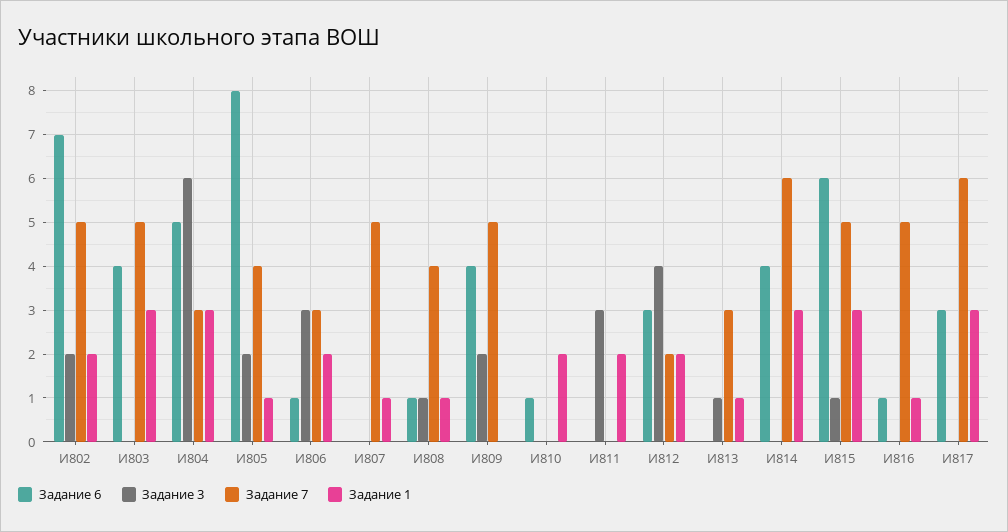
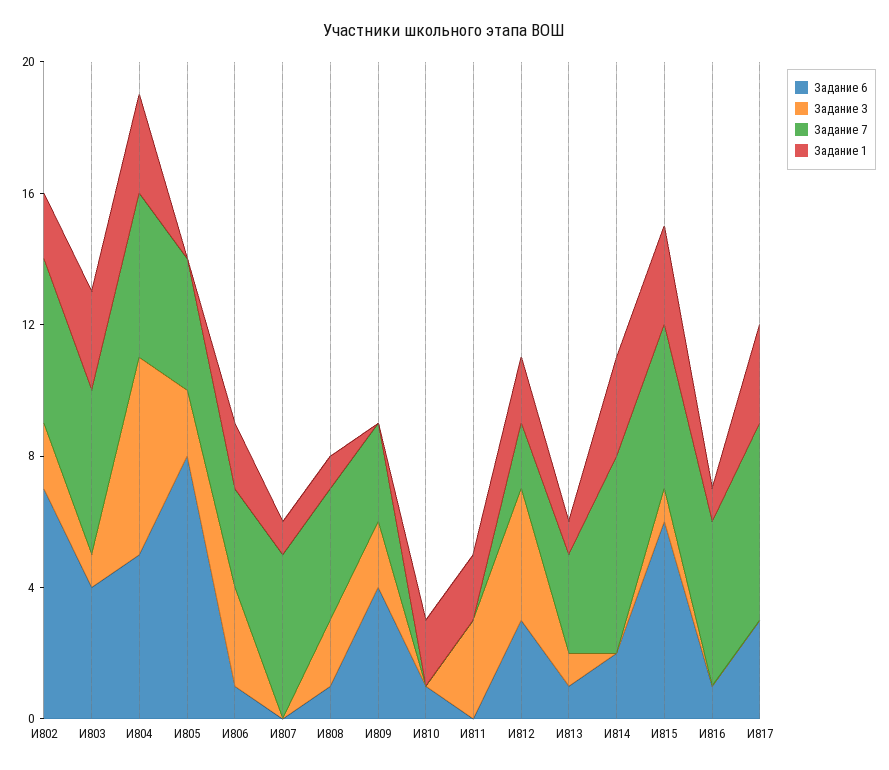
Задание 3, И803: 0 -> 1
Задание 7, И804: 3 -> 5
Задание 1, И805: 1 -> 0
Задание 3, И808: 1 -> 2
Задание 7, И809: 5 -> 3
Задание 6, И813: 0 -> 1
Задание 6, И814: 4 -> 2

